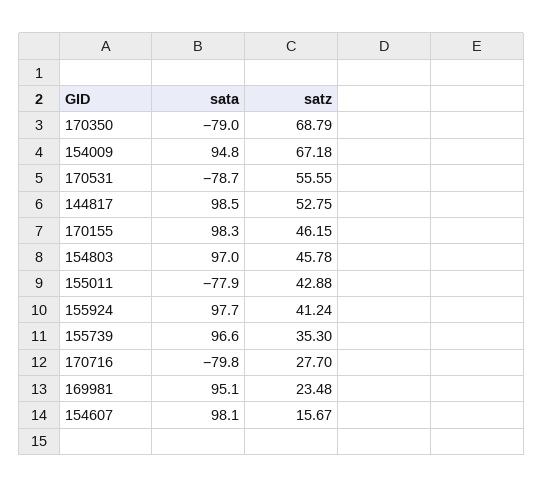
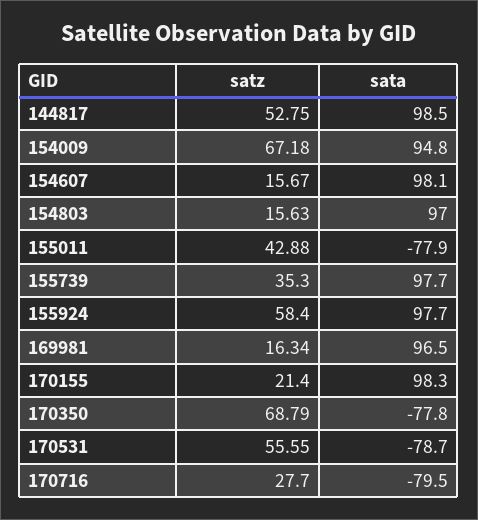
sata, 170350: -79 -> -77.8
satz, 170155: 46.15 -> 21.4
satz, 154803: 45.78 -> 15.63
satz, 155924: 41.24 -> 58.4
sata, 155739: 96.6 -> 97.7
sata, 170716: -79.8 -> -79.5
sata, 169981: 95.1 -> 96.5
satz, 169981: 23.48 -> 16.34

